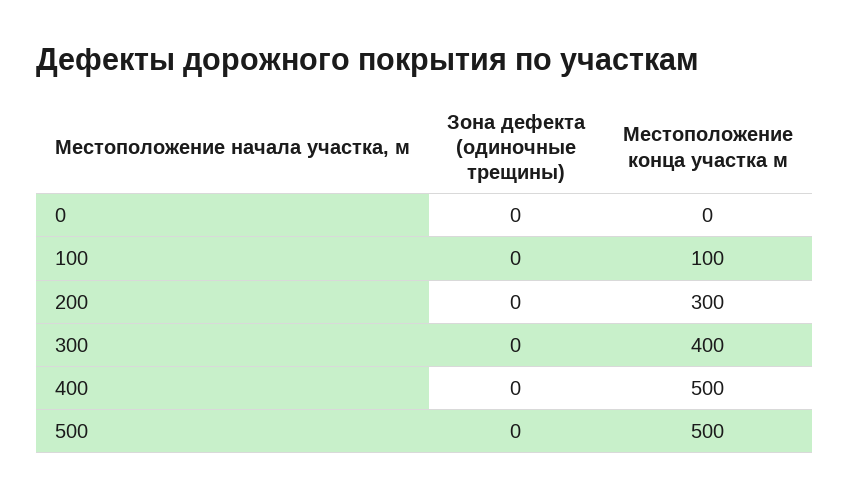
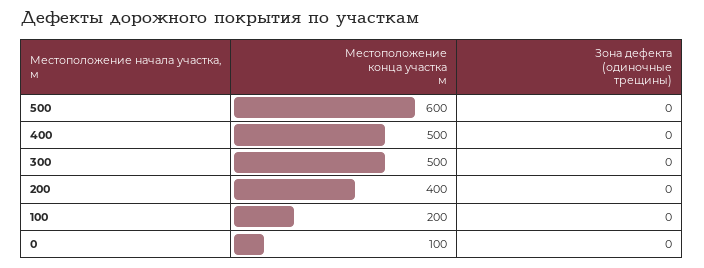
Местоположение конца участка м, 0: 0 -> 100
Местоположение конца участка м, 100: 100 -> 200
Местоположение конца участка м, 200: 300 -> 400
Местоположение конца участка м, 300: 400 -> 500
Местоположение конца участка м, 500: 500 -> 600

